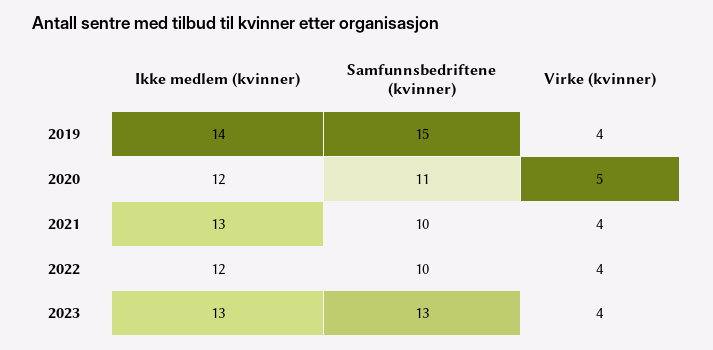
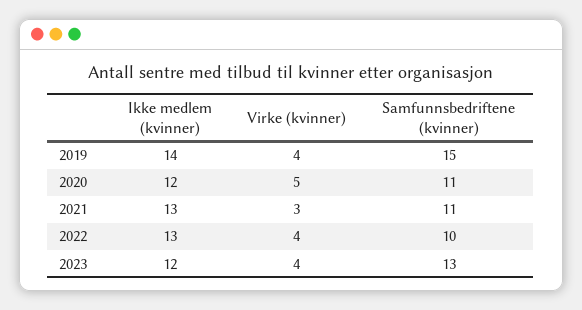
Samfunnsbedriftene (kvinner), 2021: 10 -> 11
Virke (kvinner), 2021: 4 -> 3
Ikke medlem (kvinner), 2022: 12 -> 13
Ikke medlem (kvinner), 2023: 13 -> 12

